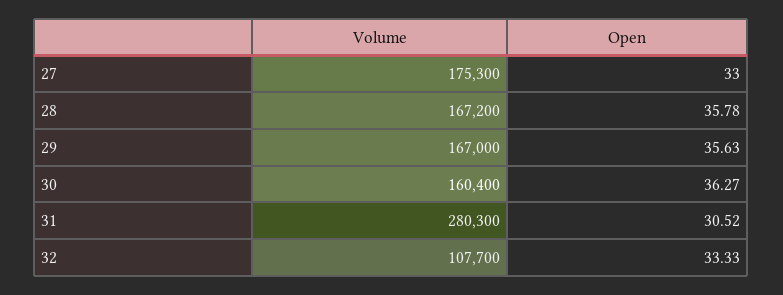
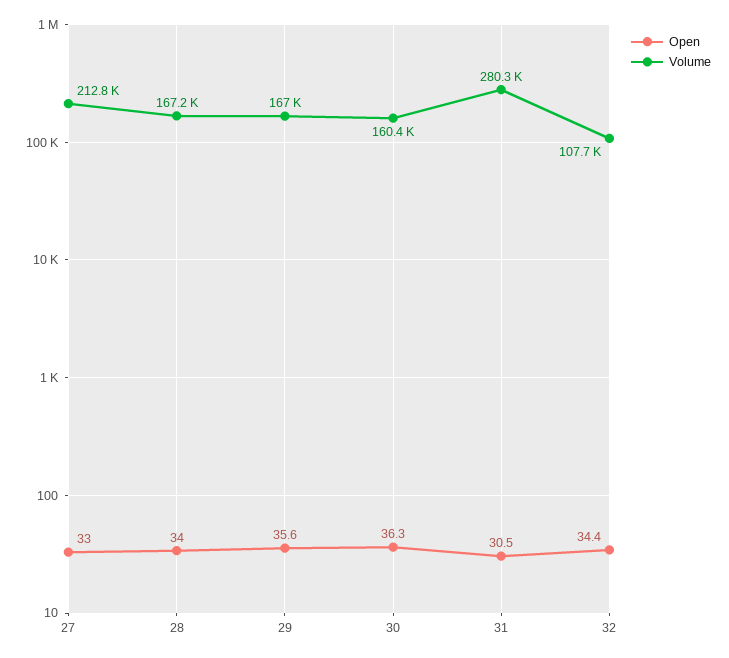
Volume, 27: 175300 -> 212800
Open, 28: 35.78 -> 34
Open, 32: 33.33 -> 34.4

